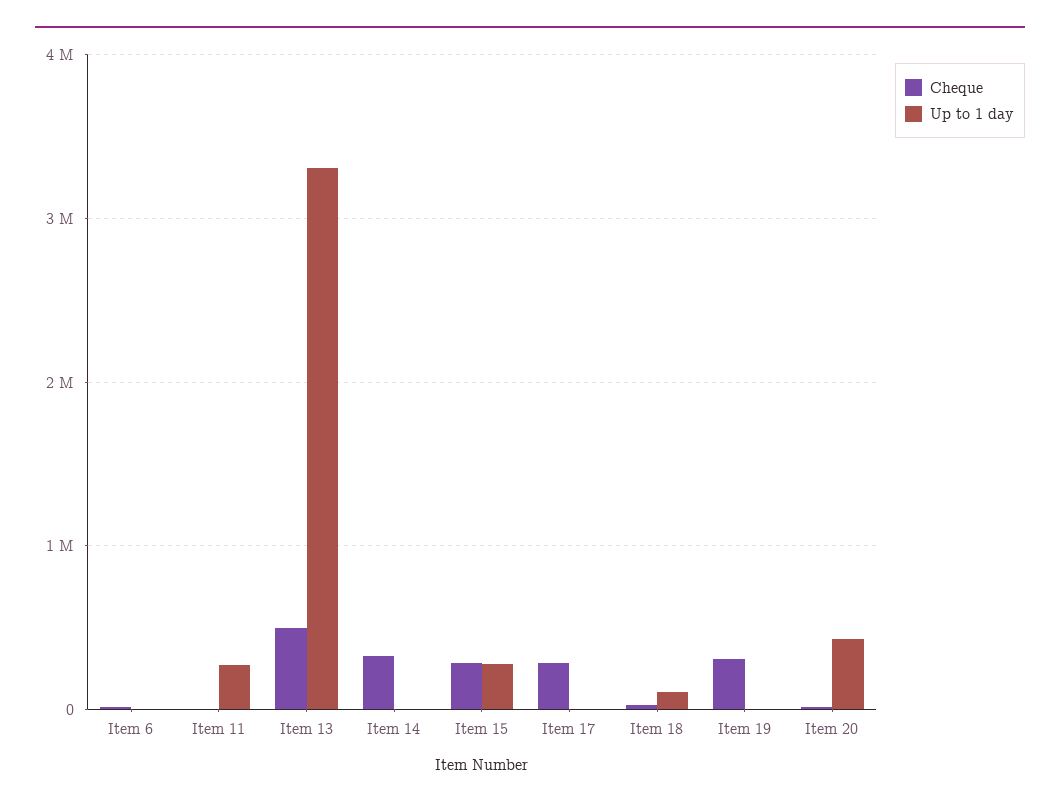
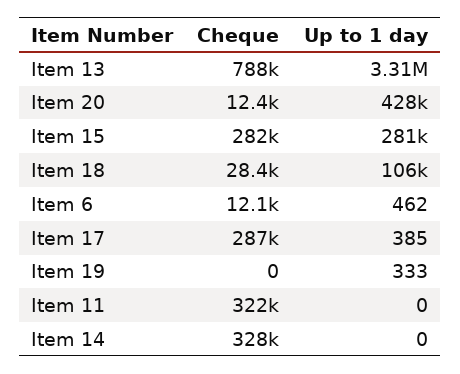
Cheque, Item 11: 0 -> 322000
Up to 1 day, Item 11: 300000 -> 0
Cheque, Item 13: 500000 -> 788000
Cheque, Item 19: 300000 -> 0

